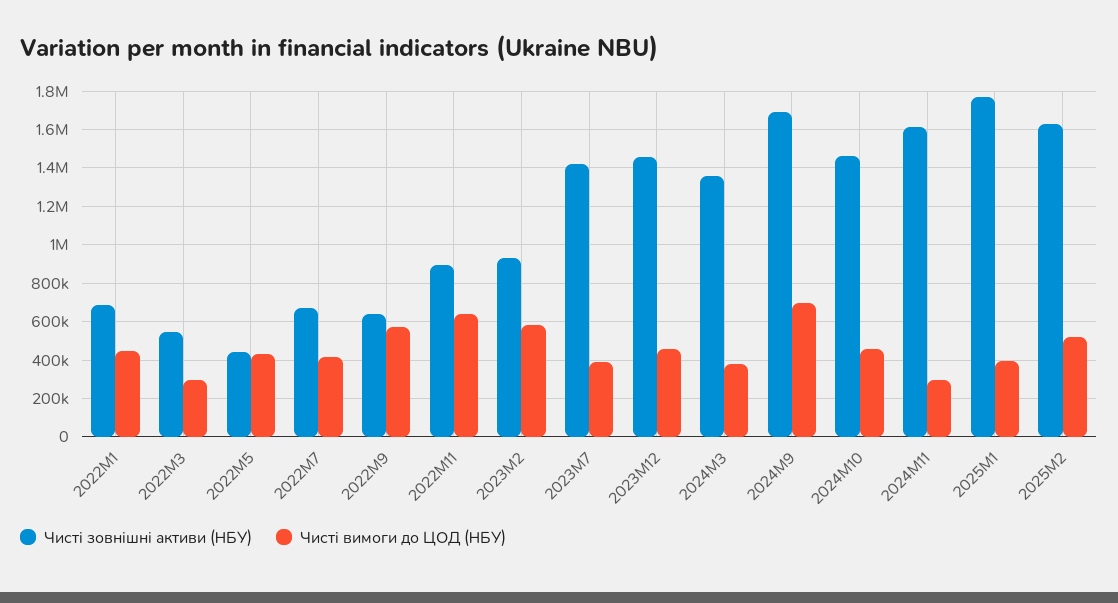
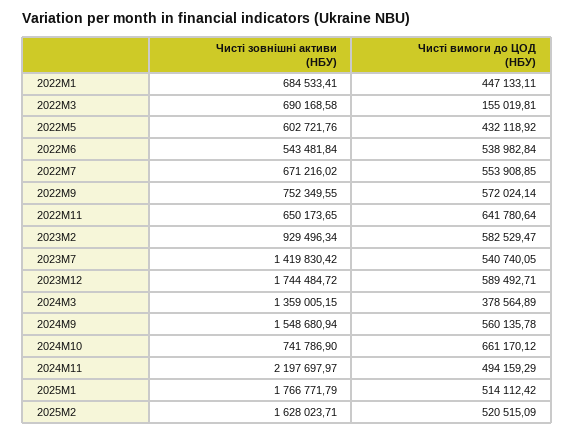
Чисті зовнішні активи (НБУ), 2022М3: 550000 -> 690168.58
Чисті вимоги до ЦОД (НБУ), 2022М3: 300000 -> 155019.81
Чисті зовнішні активи (НБУ), 2022М5: 450000 -> 602721.76
Чисті вимоги до ЦОД (НБУ), 2022М7: 400000 -> 553908.85
Чисті зовнішні активи (НБУ), 2022М9: 650000 -> 752349.55
Чисті зовнішні активи (НБУ), 2022М11: 900000 -> 650173.65
Чисті вимоги до ЦОД (НБУ), 2023М7: 400000 -> 540740.05
Чисті зовнішні активи (НБУ), 2023М12: 1450000 -> 1744484.72
Чисті вимоги до ЦОД (НБУ), 2023М12: 450000 -> 589492.71
Чисті зовнішні активи (НБУ), 2024М9: 1700000 -> 1548680.94
Чисті вимоги до ЦОД (НБУ), 2024М9: 700000 -> 560135.78
Чисті зовнішні активи (НБУ), 2024М10: 1450000 -> 741786.9
Чисті вимоги до ЦОД (НБУ), 2024М10: 450000 -> 661170.12
Чисті зовнішні активи (НБУ), 2024М11: 1600000 -> 2197697.97
Чисті вимоги до ЦОД (НБУ), 2024М11: 300000 -> 494159.29
Чисті вимоги до ЦОД (НБУ), 2025М1: 400000 -> 514112.42
Чисті зовнішні активи (НБУ), 2022М6: none -> 543481.84
Чисті вимоги до ЦОД (НБУ), 2022М6: none -> 538982.84

